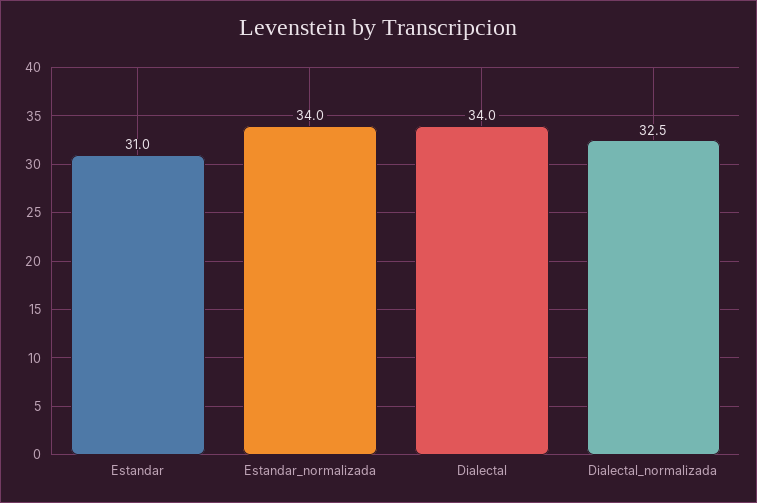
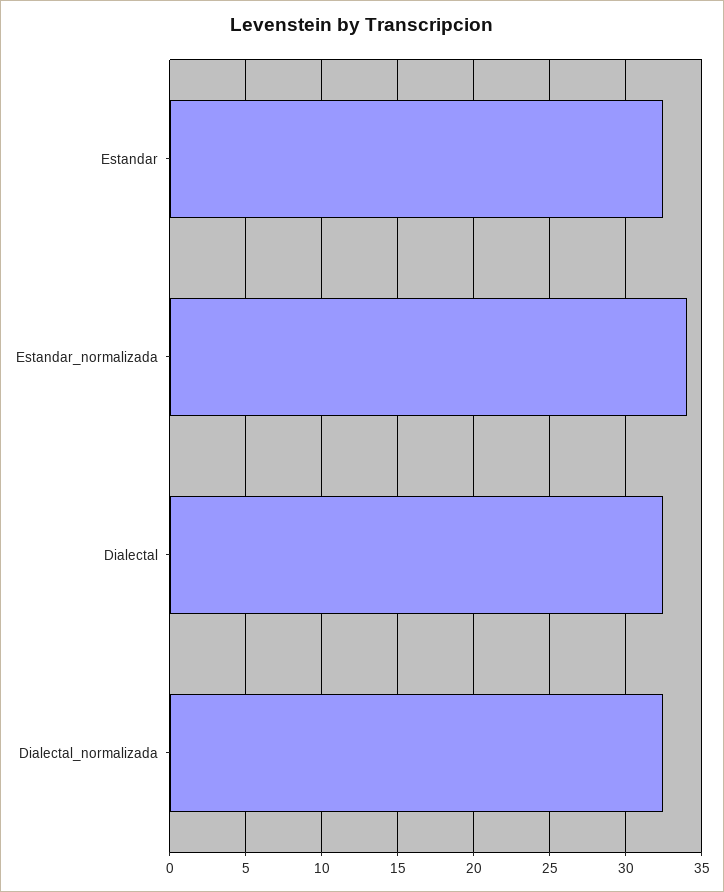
Estandar: 31 -> 32.5
Dialectal: 34 -> 32.5

